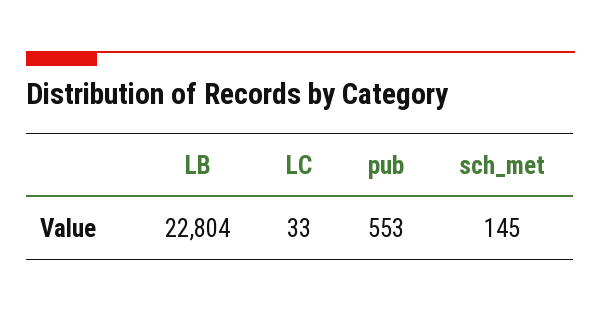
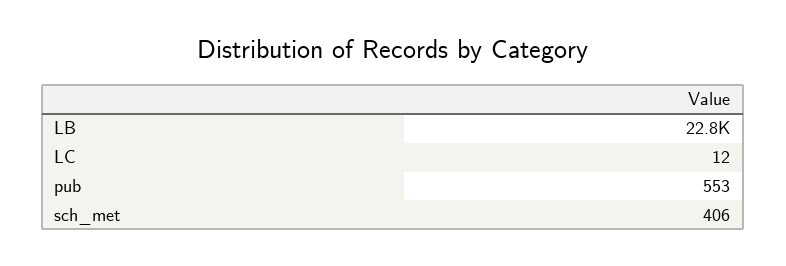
LC: 33 -> 12
sch_met: 145 -> 406

